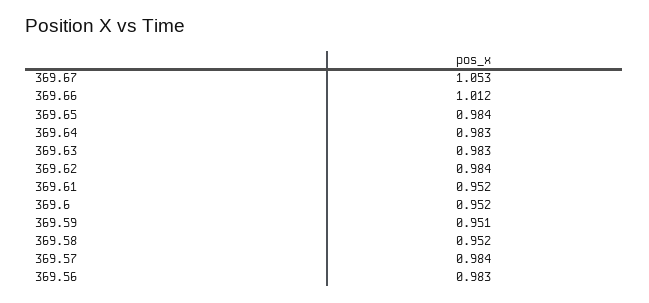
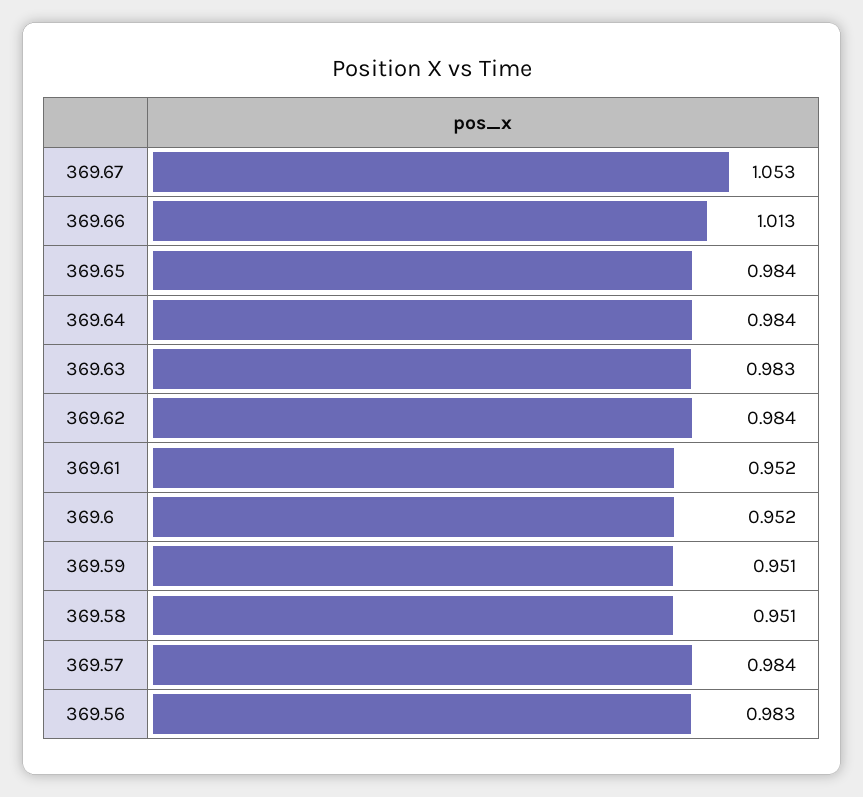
369.66: 1.012 -> 1.013
369.64: 0.983 -> 0.984
369.58: 0.952 -> 0.951

